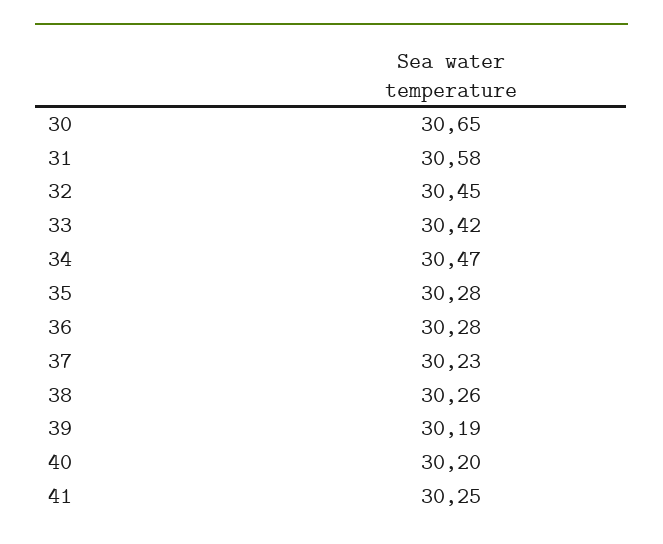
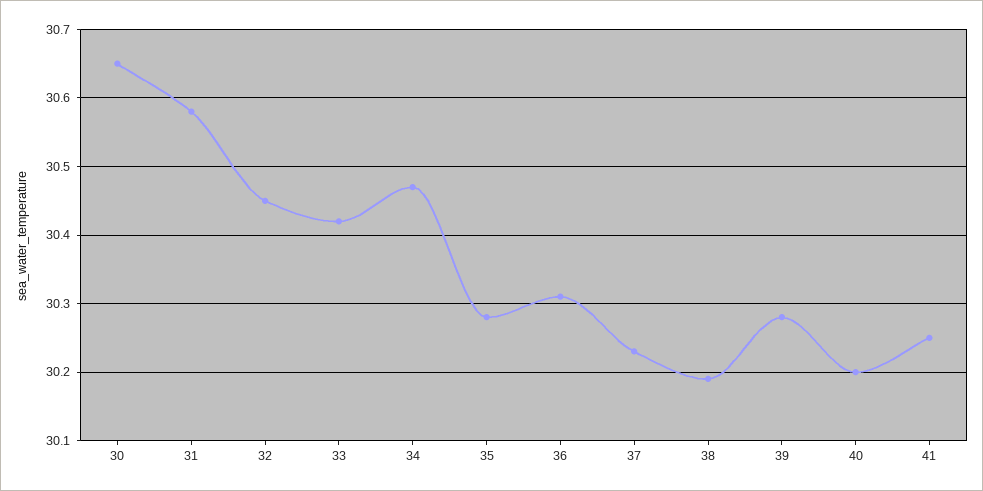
36: 30.28 -> 30.31
38: 30.26 -> 30.19
39: 30.19 -> 30.28

